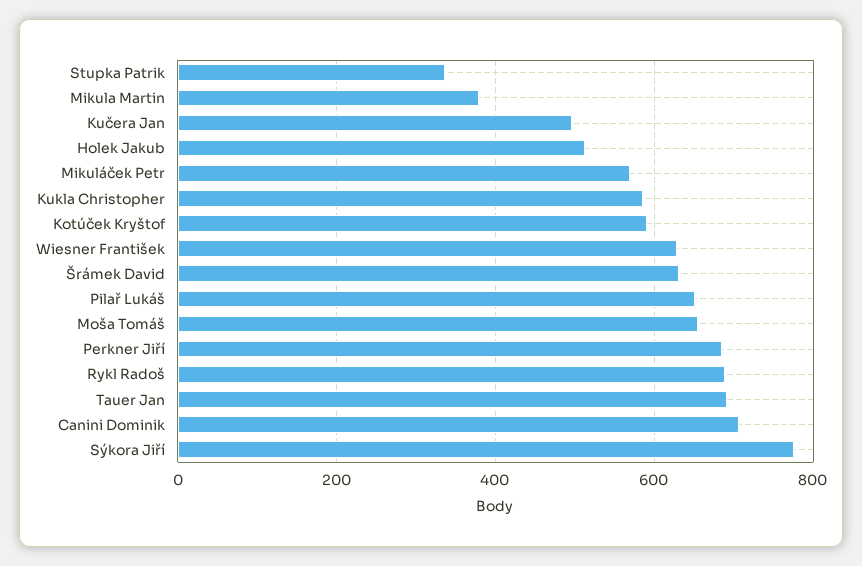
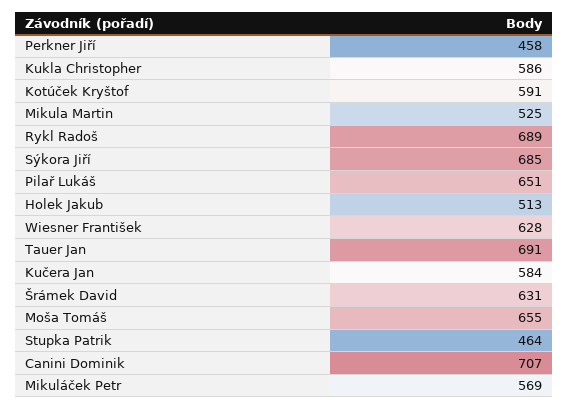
Stupka Patrik: 340 -> 464
Mikula Martin: 380 -> 525
Kučera Jan: 500 -> 584
Perkner Jiří: 680 -> 458
Sýkora Jiří: 780 -> 685

